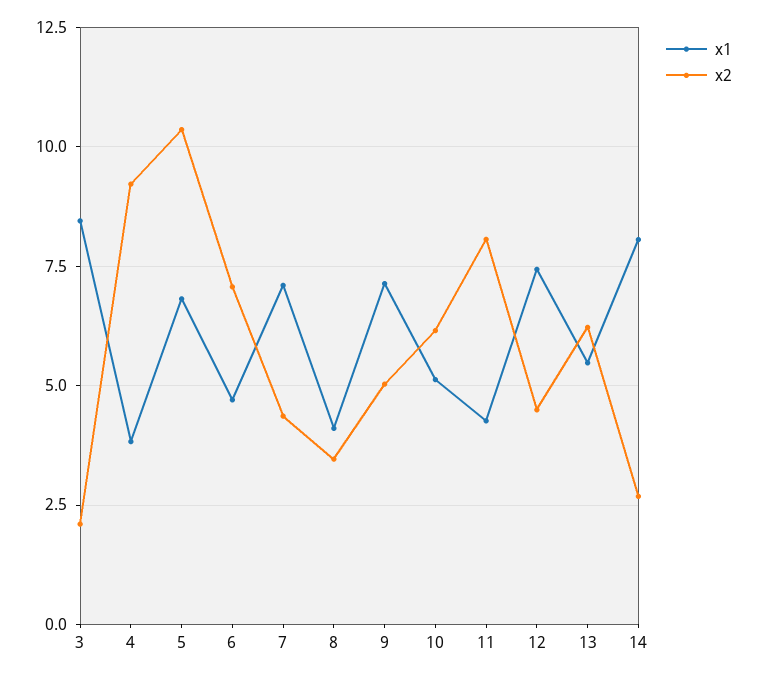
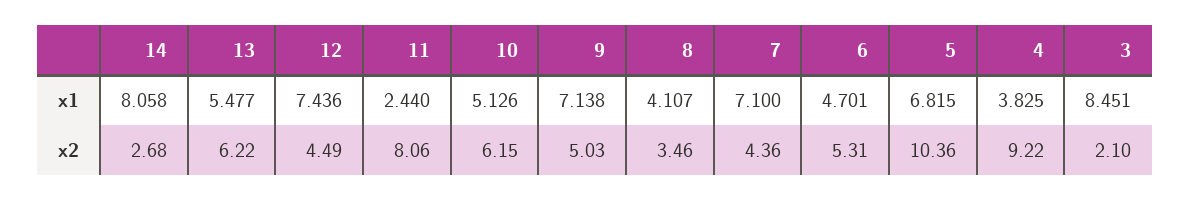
x2, 6: 7 -> 5.31
x1, 11: 4.25 -> 2.44

